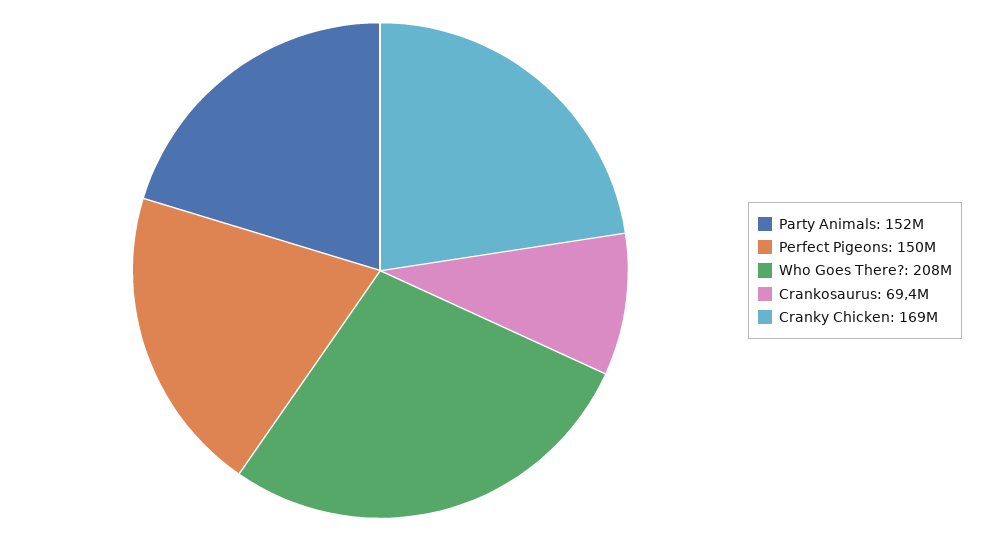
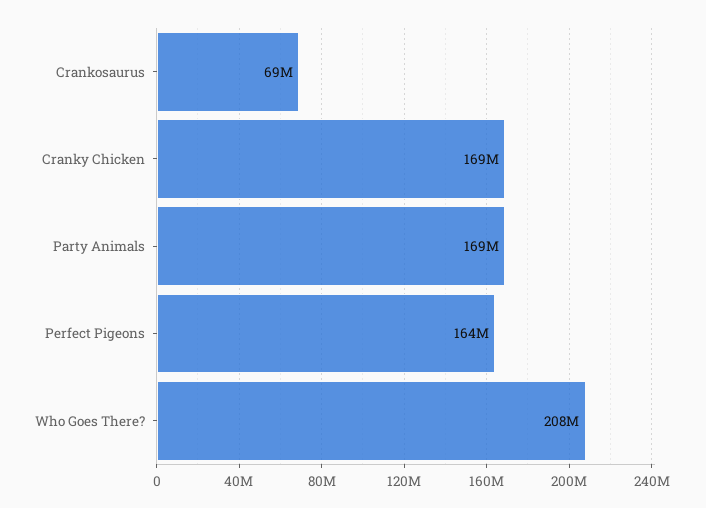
Party Animals: 152000000 -> 169000000
Perfect Pigeons: 150000000 -> 164000000

